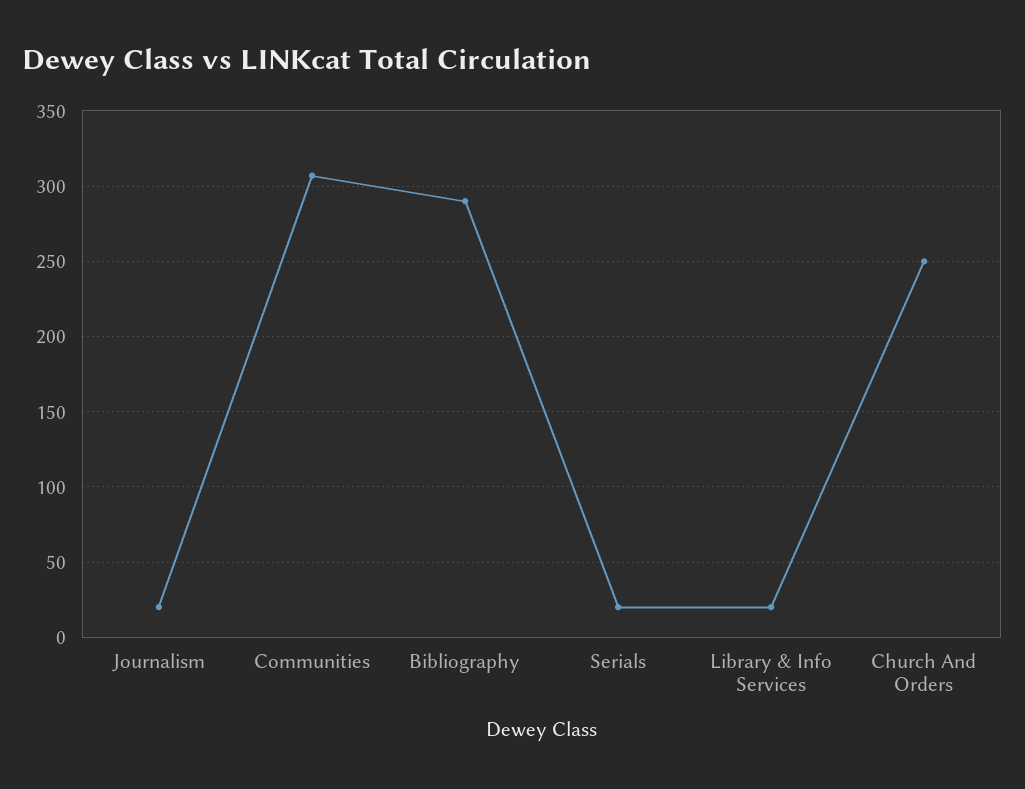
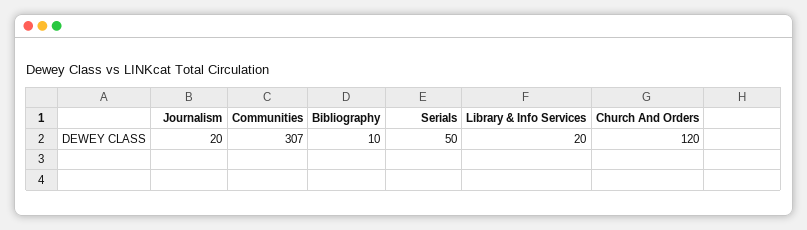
Bibliography: 290 -> 10
Serials: 20 -> 50
Church And Orders: 250 -> 120

